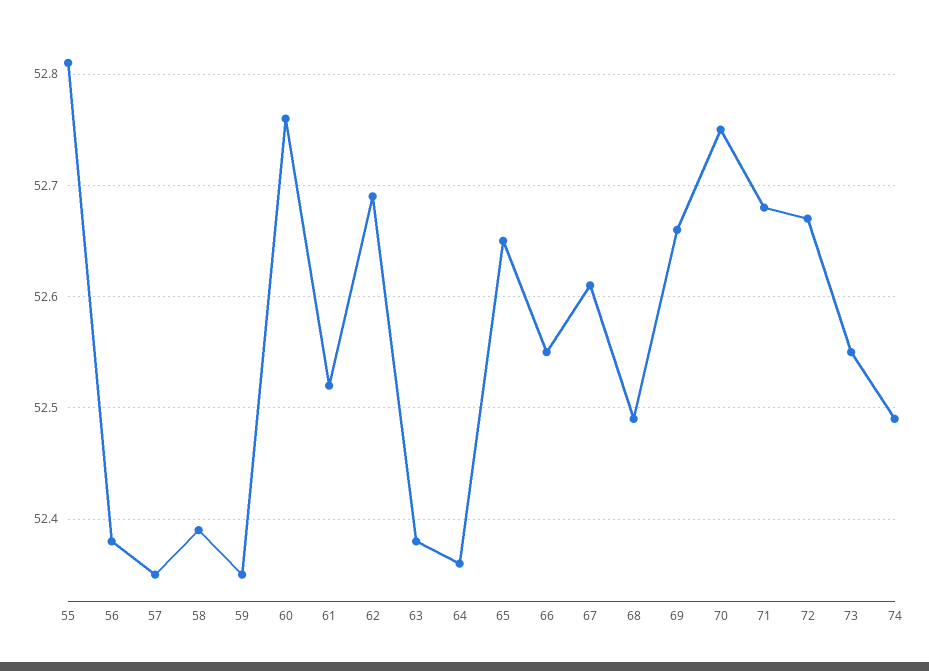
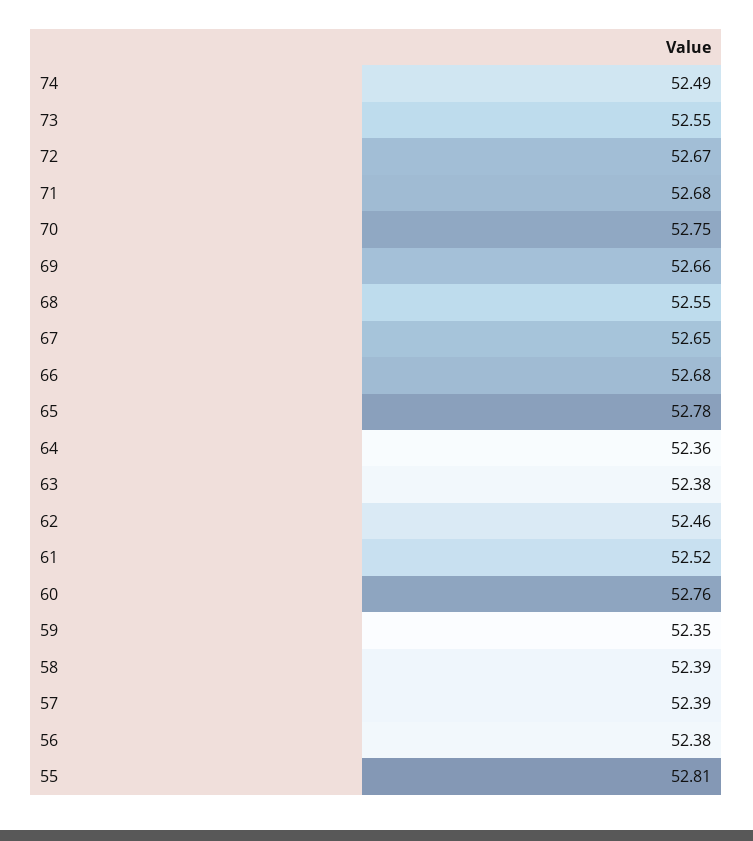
57: 52.35 -> 52.39
62: 52.69 -> 52.46
65: 52.65 -> 52.78
66: 52.55 -> 52.68
67: 52.61 -> 52.65
68: 52.49 -> 52.55

